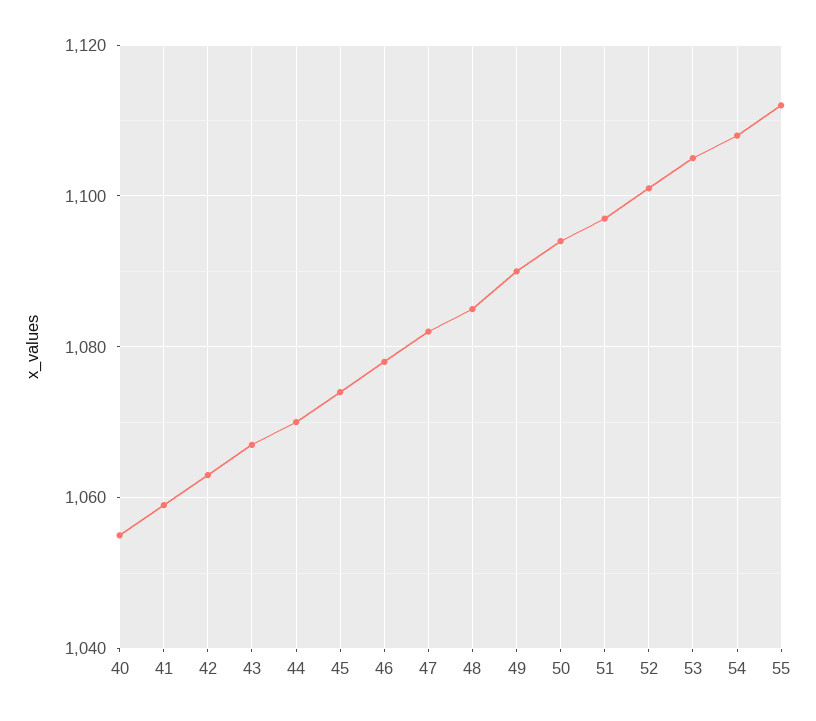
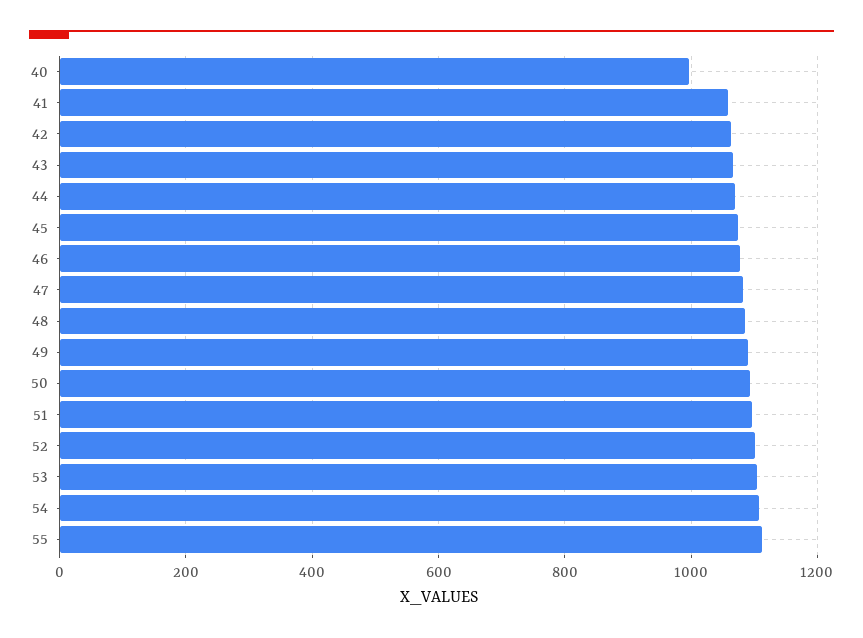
40: 1055 -> 1000

